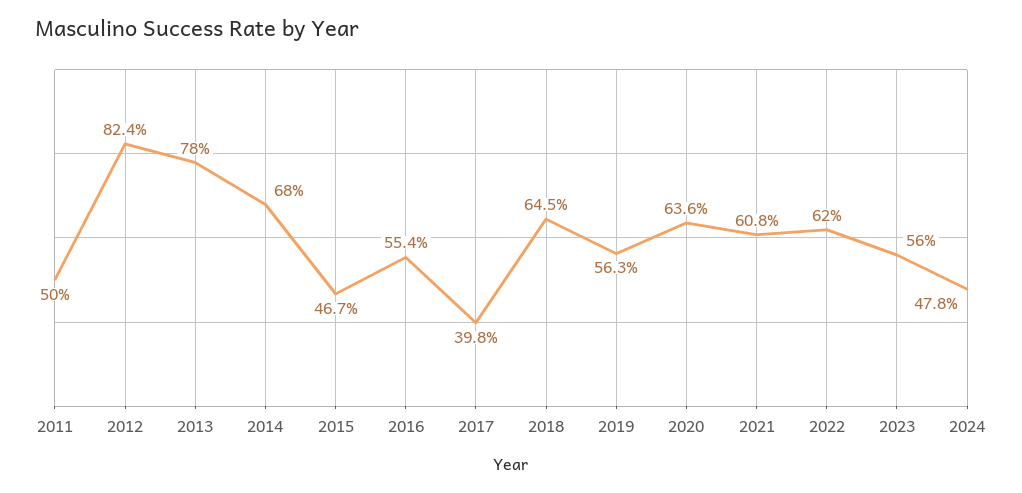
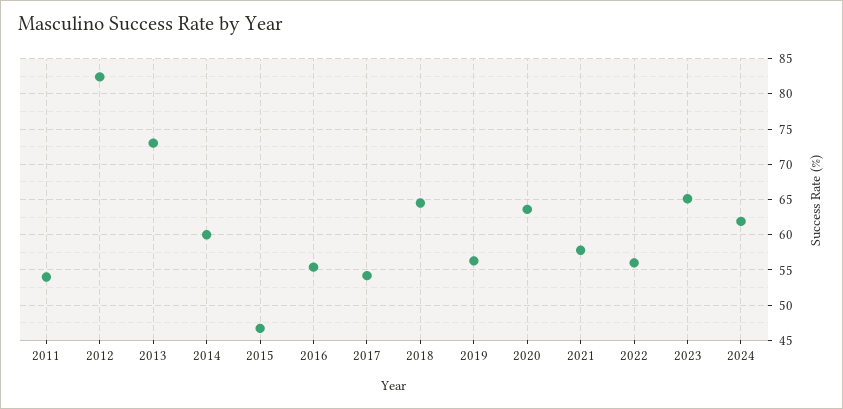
2011: 50 -> 54
2013: 78 -> 73
2014: 68 -> 60
2017: 39.8 -> 54
2021: 60.8 -> 58
2022: 62 -> 56
2023: 56 -> 65
2024: 47.8 -> 62

